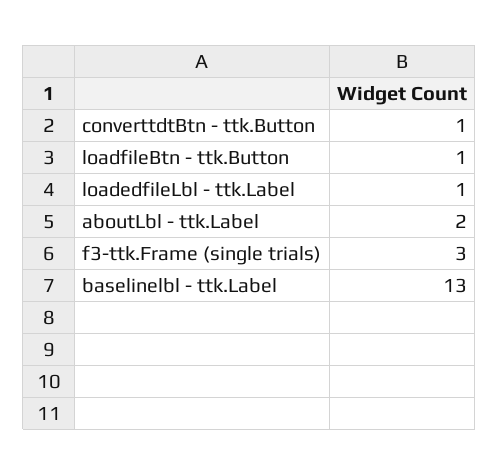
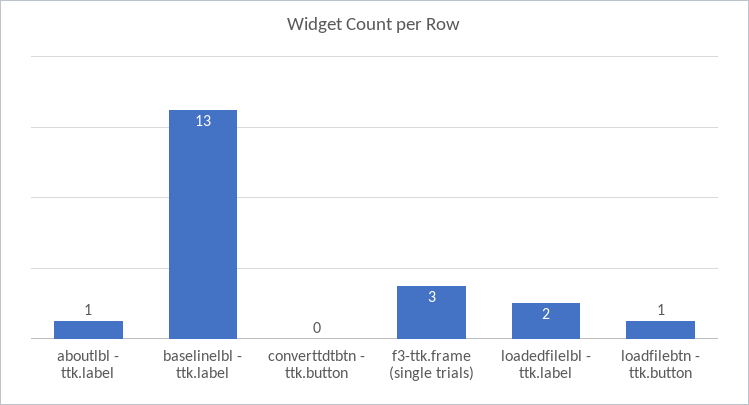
converttdtBtn - ttk.Button: 1 -> 0
loadedfileLbl - ttk.Label: 1 -> 2
aboutLbl - ttk.Label: 2 -> 1

